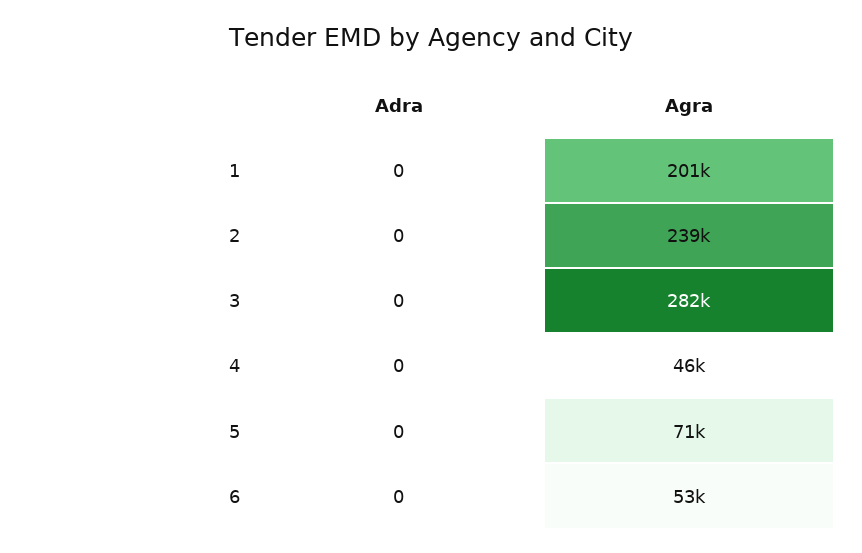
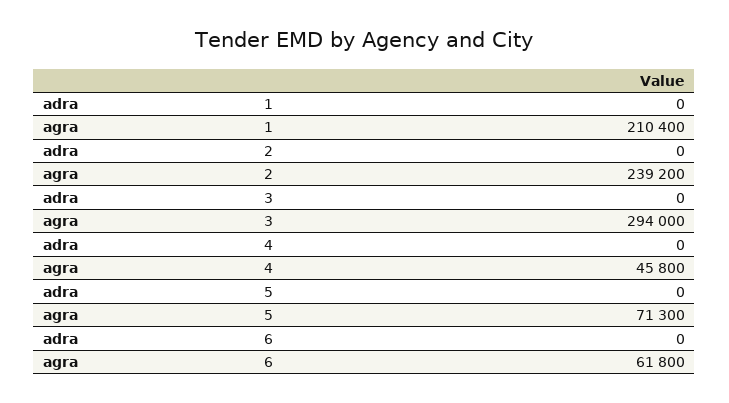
Agra, 1: 201000 -> 210400
Agra, 3: 282000 -> 294000
Agra, 6: 53000 -> 61800

